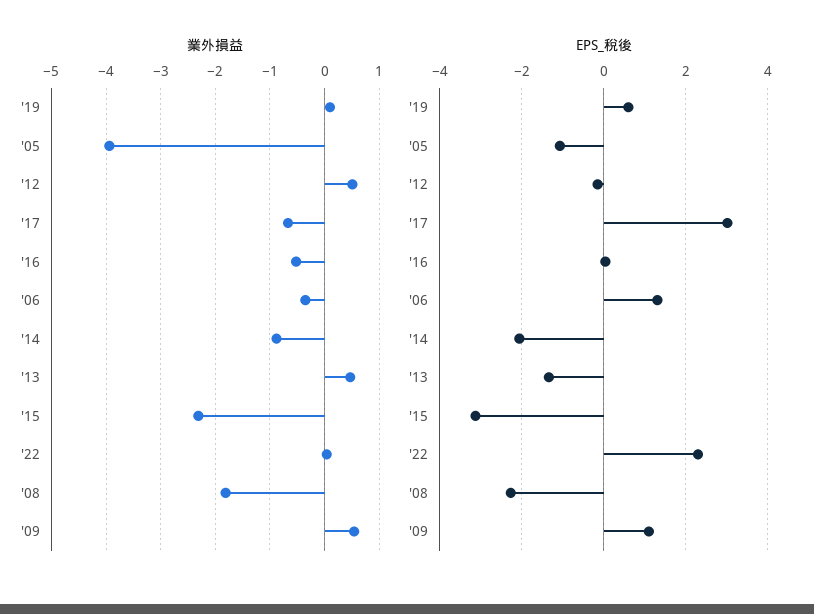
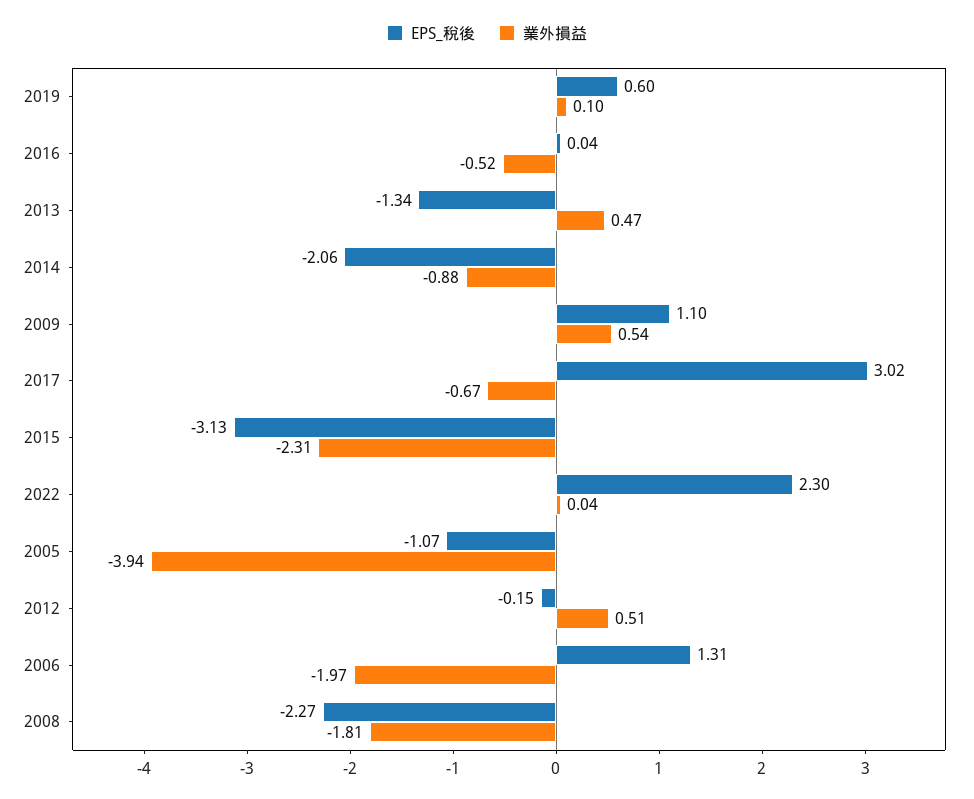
業外損益, '06: -0.4 -> -1.97

